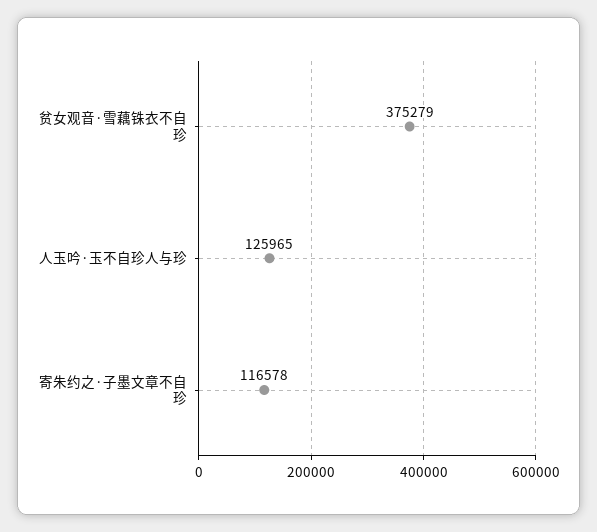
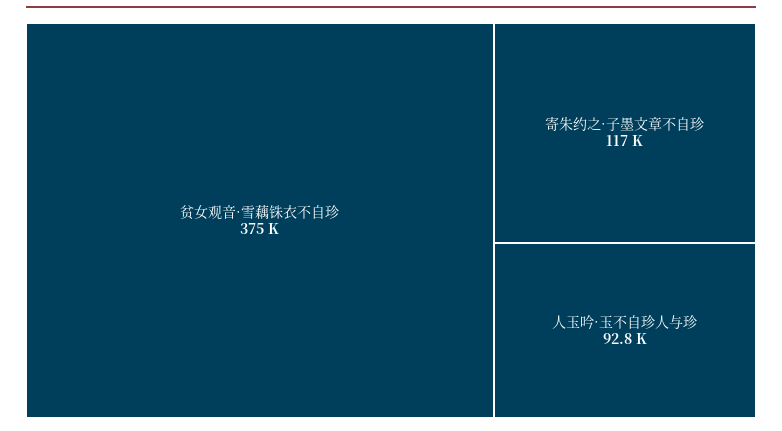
人玉吟·玉不自珍人与珍: 125965 -> 92800

